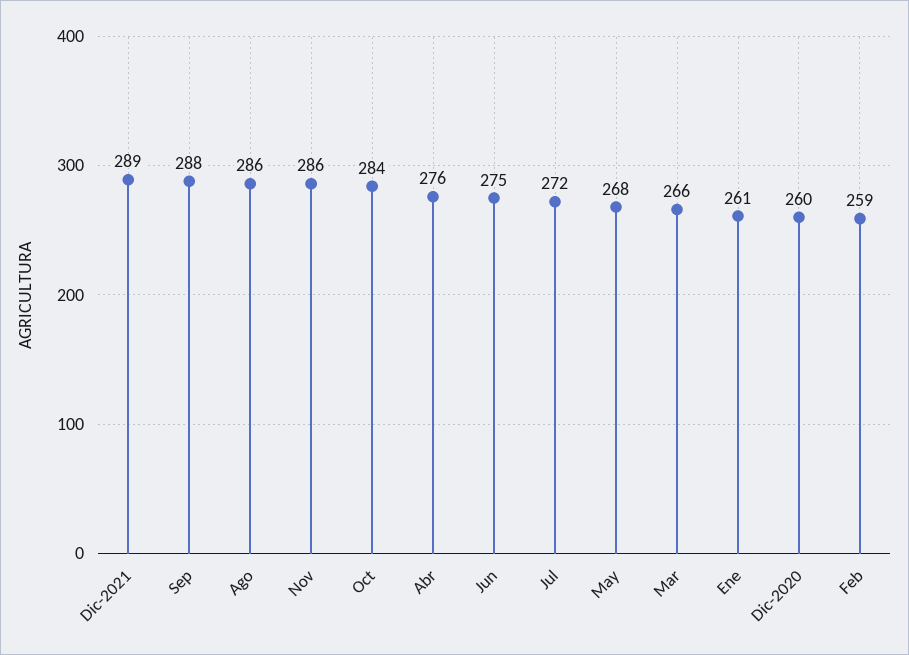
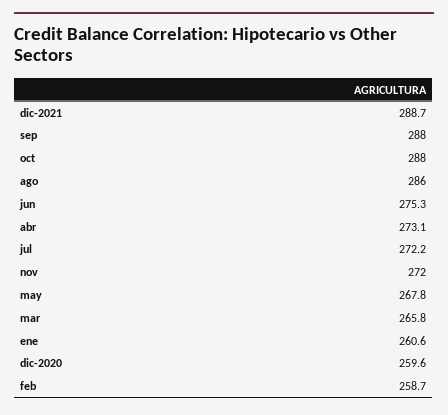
Nov: 286 -> 272
Oct: 284 -> 288
Abr: 276 -> 273.1

